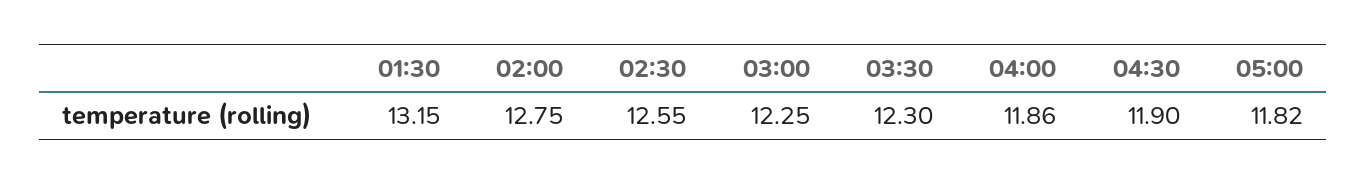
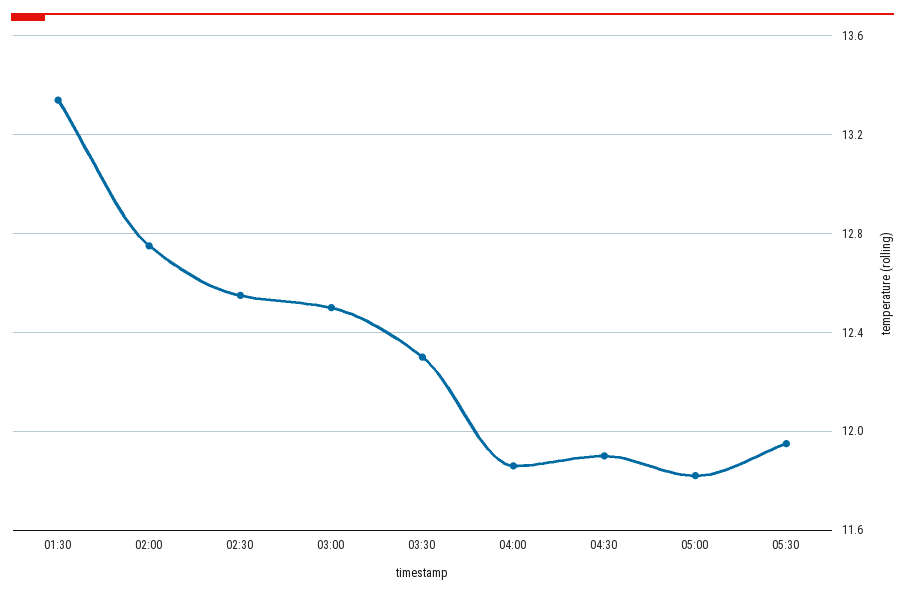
01:30: 13.15 -> 13.35
03:00: 12.25 -> 12.5
05:30: none -> 11.95

